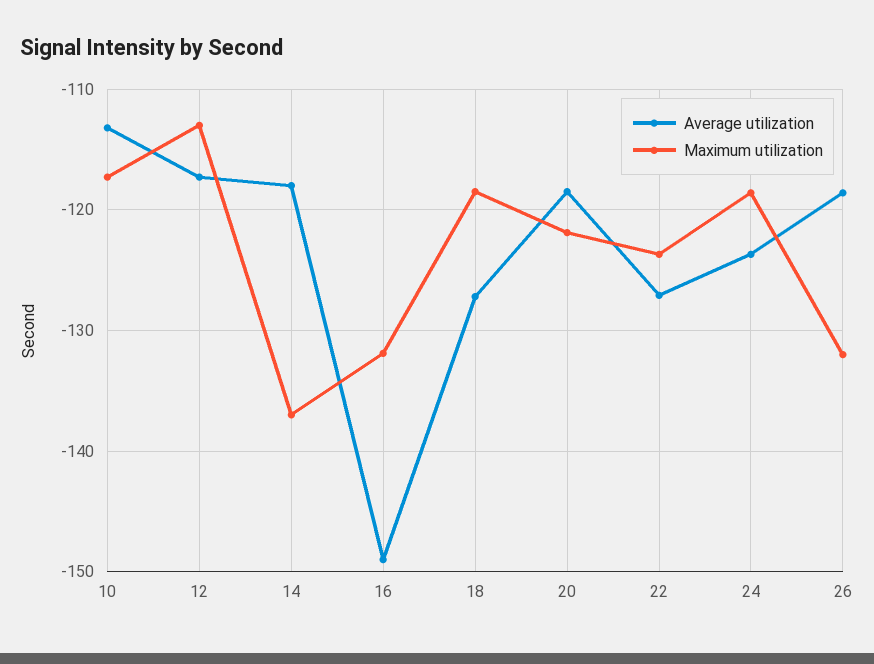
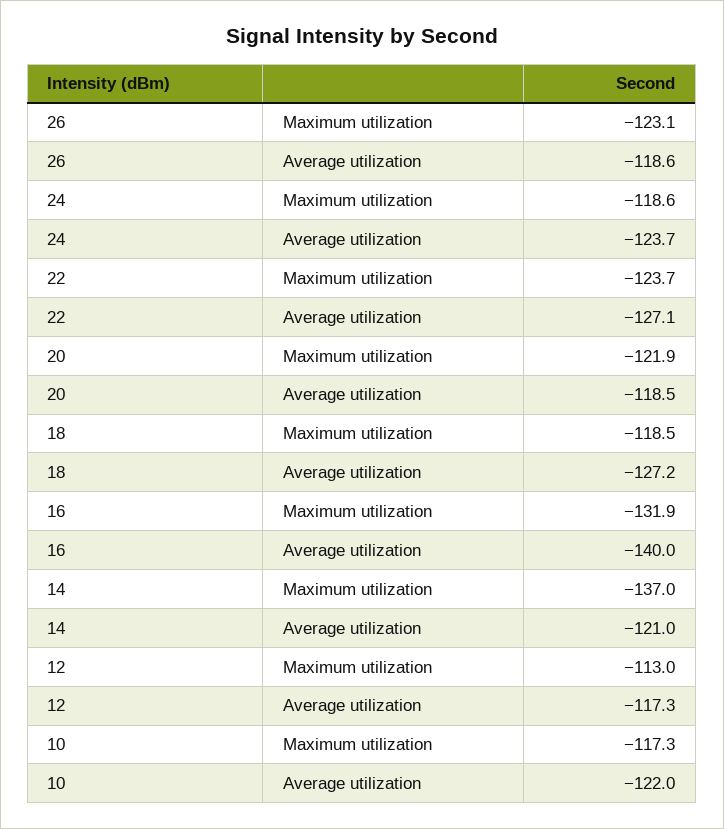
Average utilization, 10: -113 -> -122
Average utilization, 14: -118 -> -121
Average utilization, 16: -149 -> -140
Maximum utilization, 26: -132 -> -123.1

